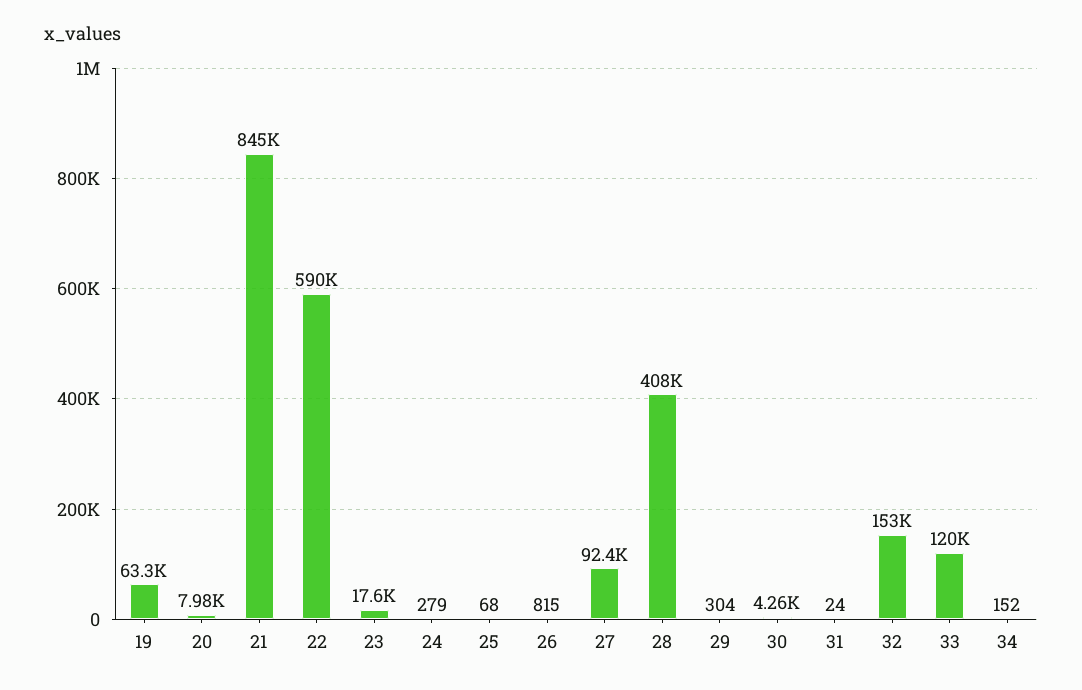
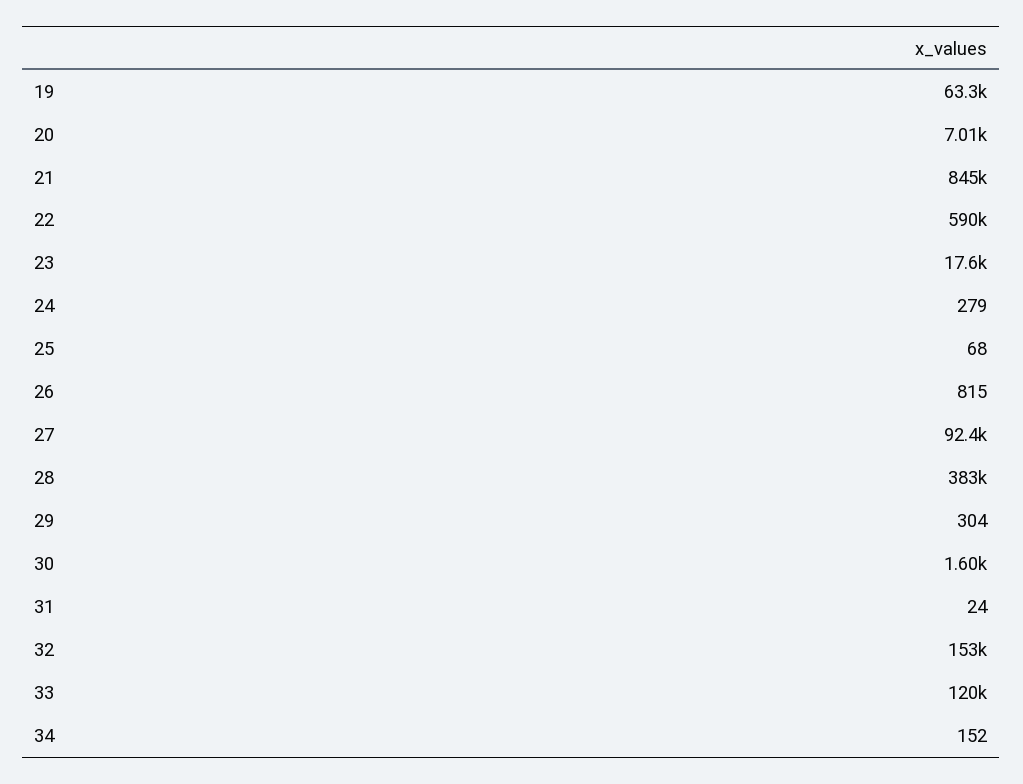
20: 7980 -> 7010
28: 408000 -> 383000
30: 4260 -> 1600

